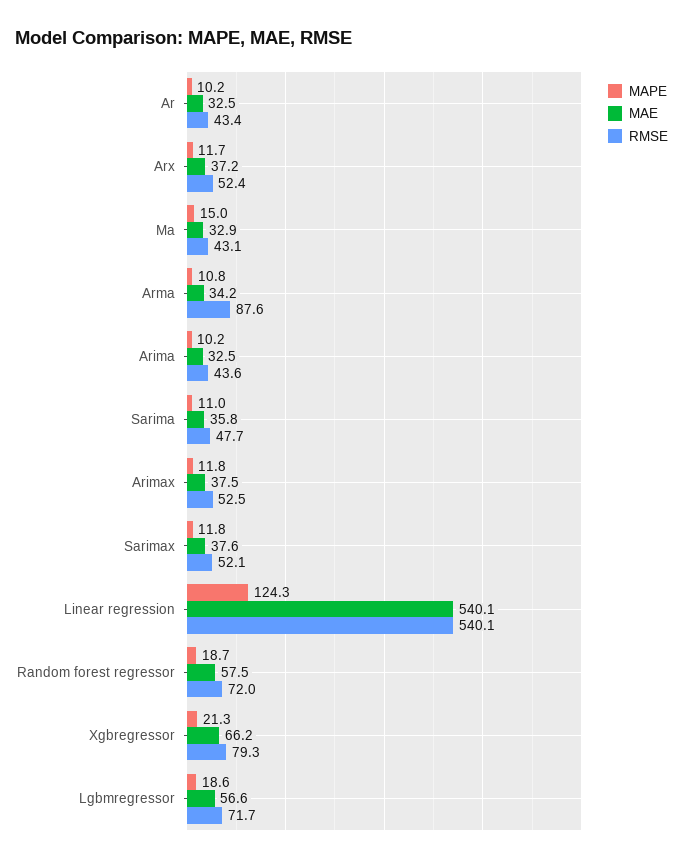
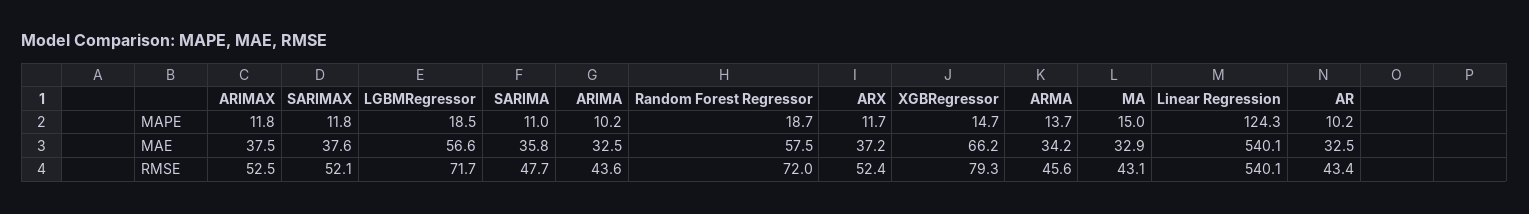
MAPE, Arma: 10.8 -> 13.7
RMSE, Arma: 87.6 -> 45.6
MAPE, Xgbregressor: 21.3 -> 14.7
MAPE, Lgbmregressor: 18.6 -> 18.5

